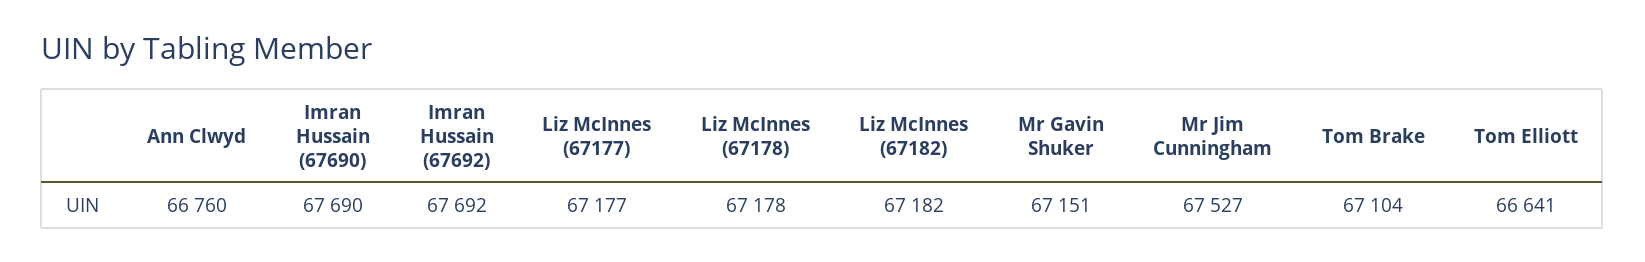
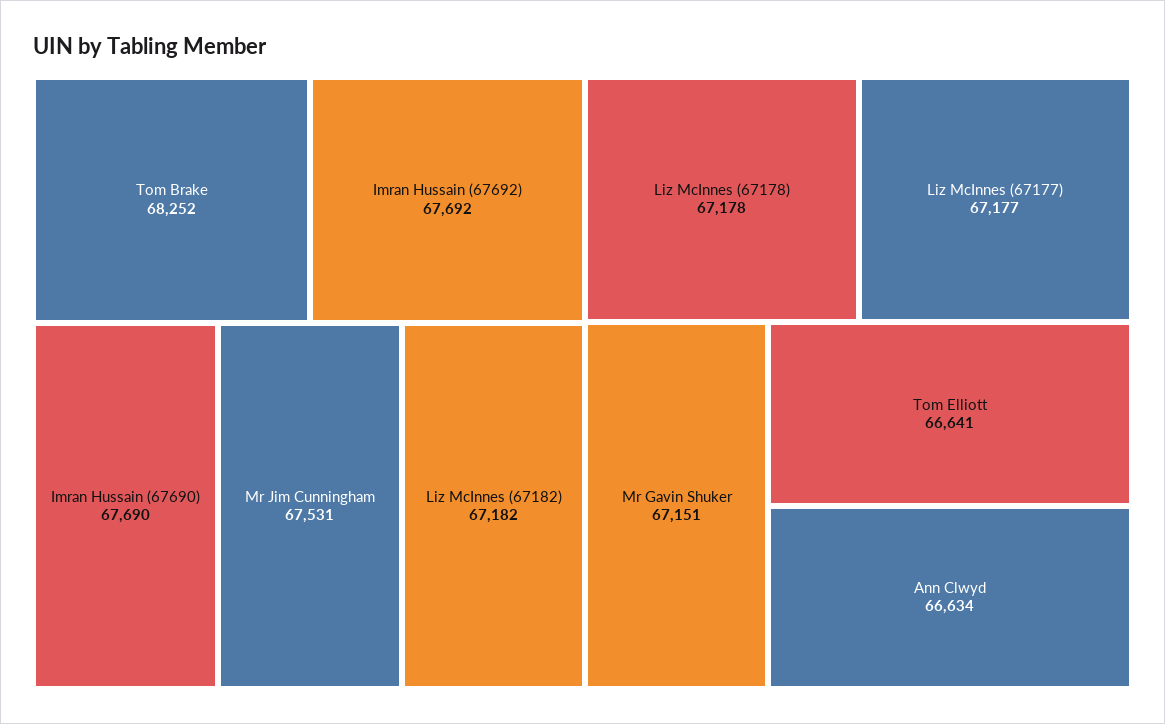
Ann Clwyd: 66760 -> 66634
Mr Jim Cunningham: 67527 -> 67531
Tom Brake: 67104 -> 68252

